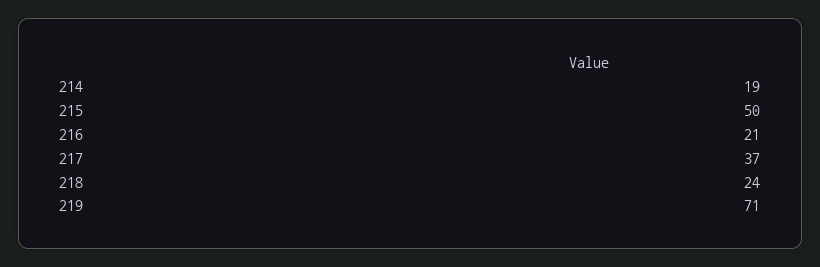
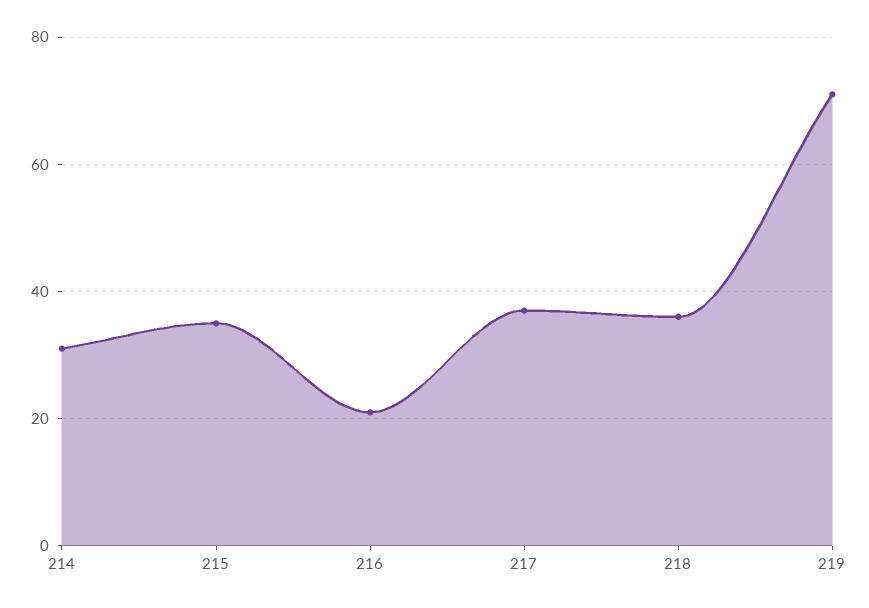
214: 19 -> 30
215: 50 -> 35
218: 24 -> 35

